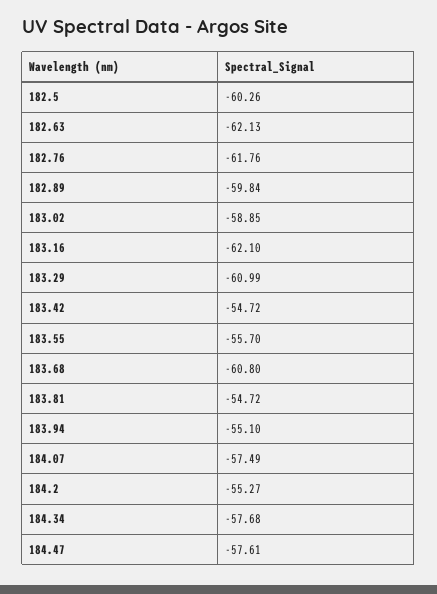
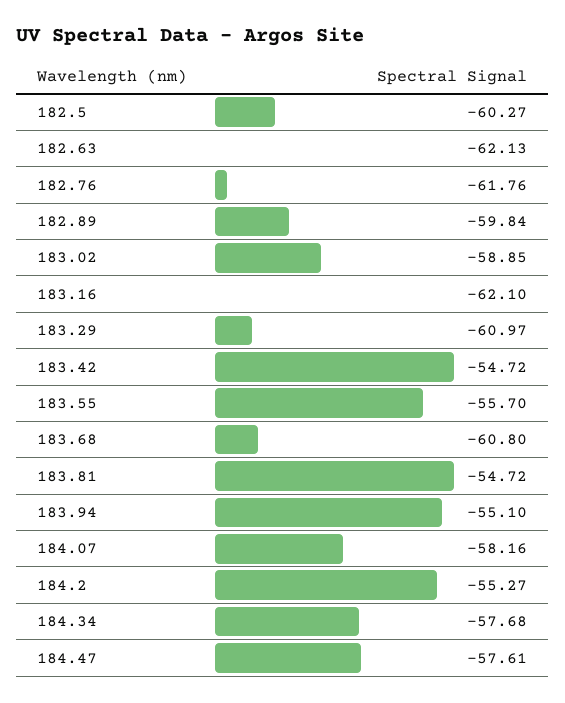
182.5: -60.26 -> -60.27
183.29: -60.99 -> -60.97
184.07: -57.49 -> -58.16

